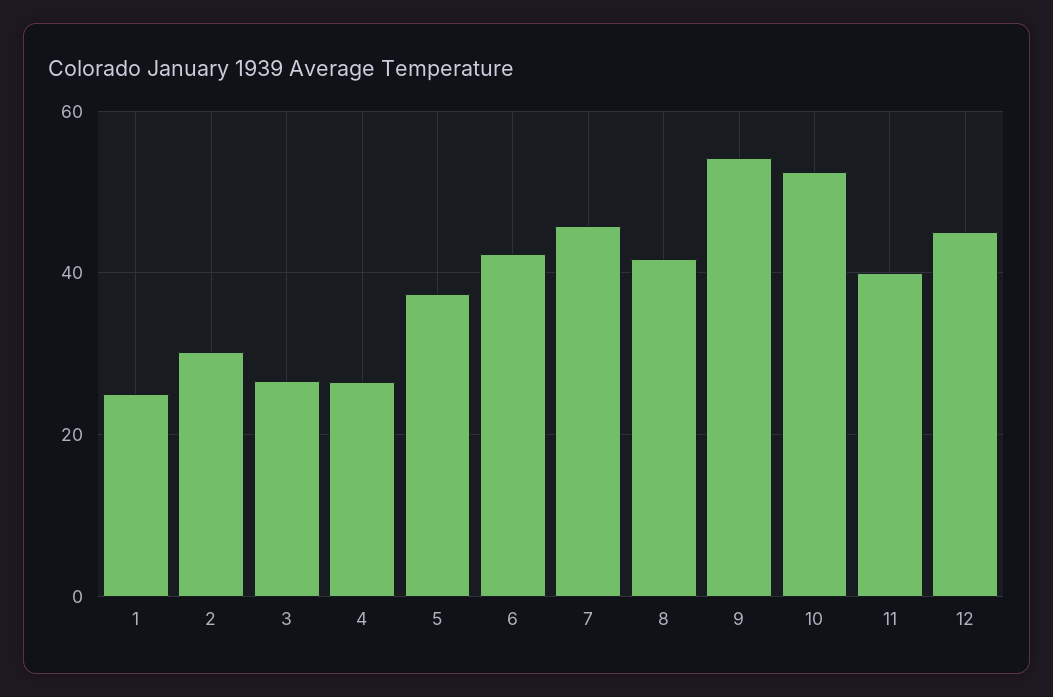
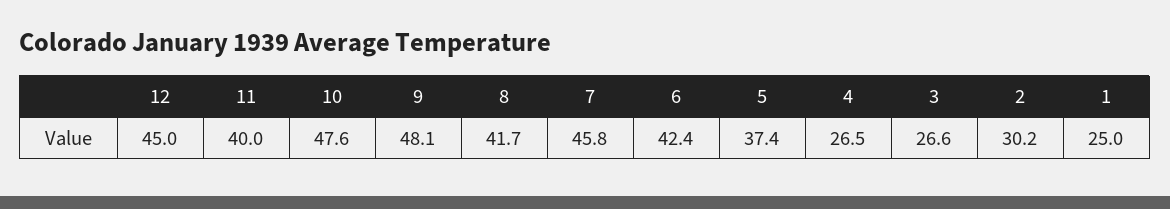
9: 54 -> 48.1
10: 52 -> 47.6

